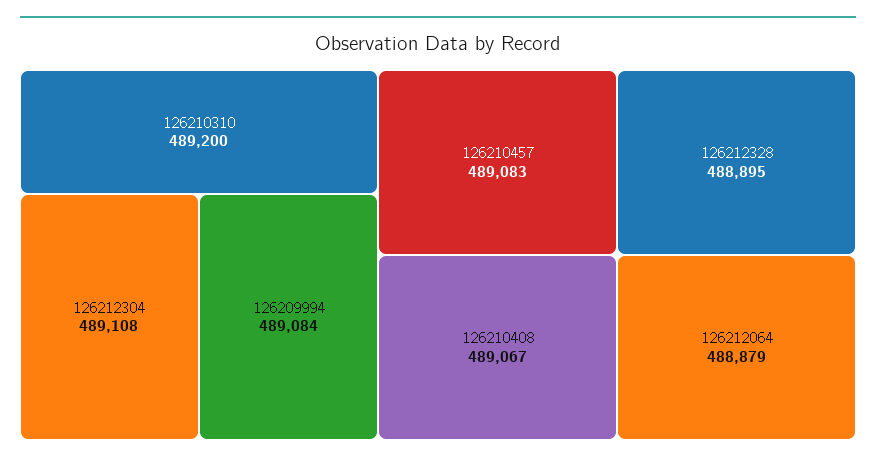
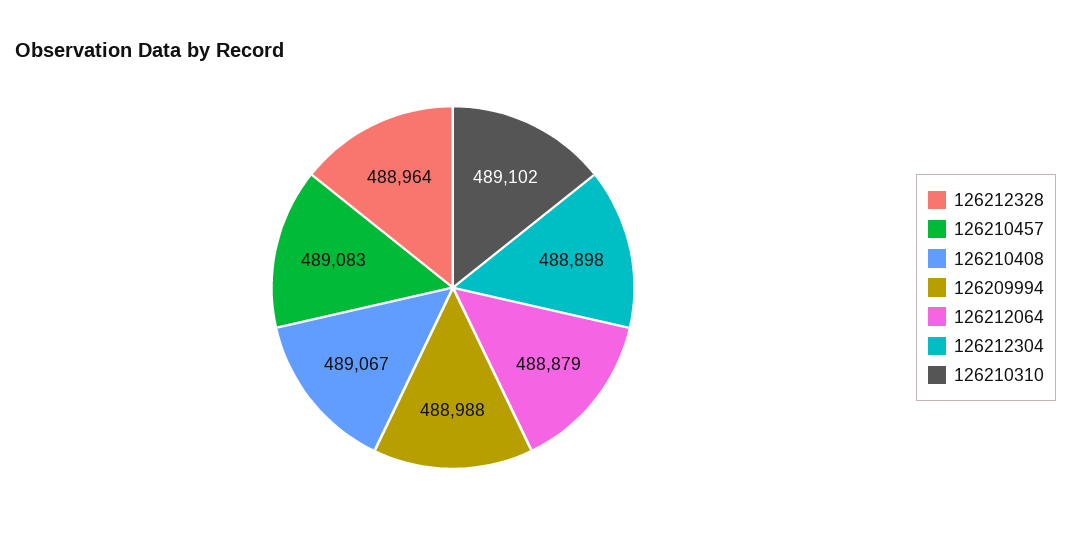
126210310: 489200 -> 489102
126212304: 489108 -> 488898
126209994: 489084 -> 488988
126212328: 488895 -> 488964

